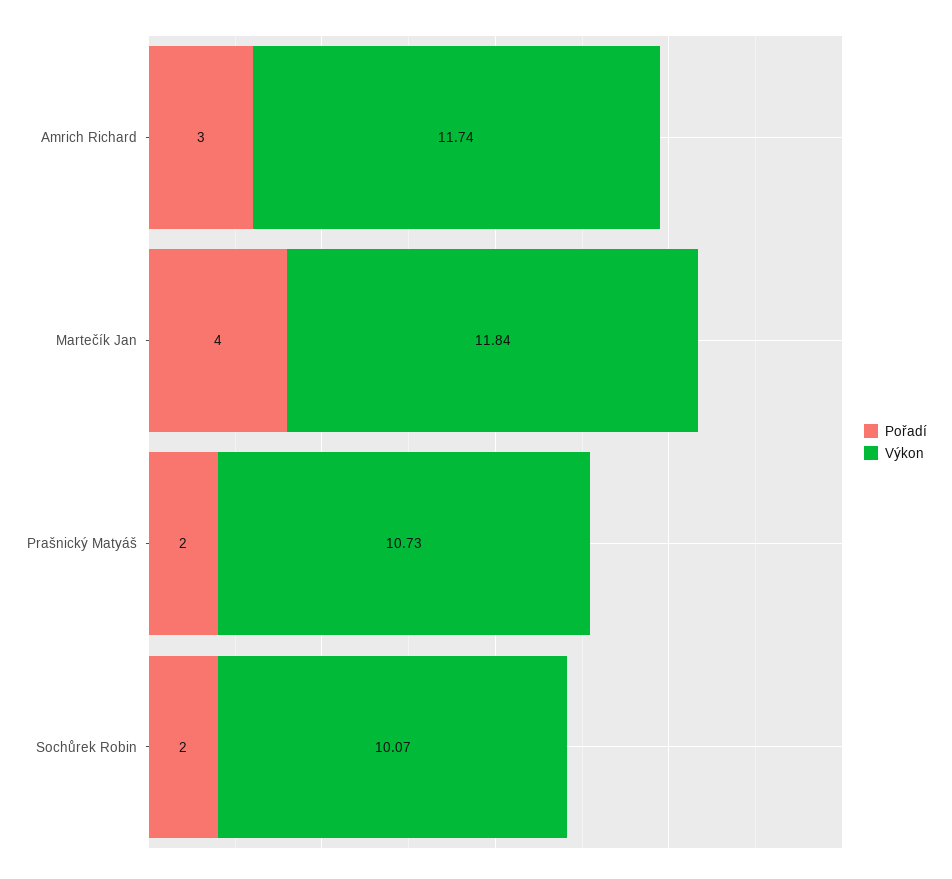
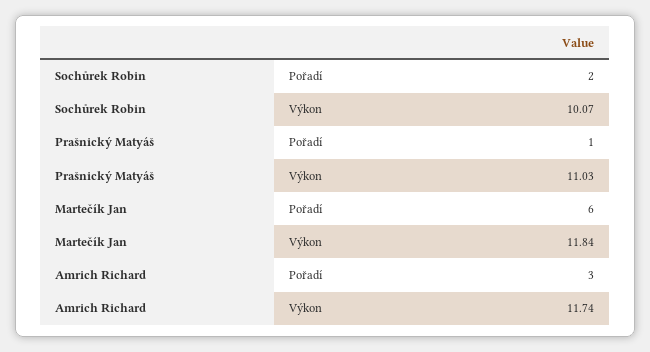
Pořadí, Martečík Jan: 4 -> 6
Pořadí, Prašnický Matyáš: 2 -> 1
Výkon, Prašnický Matyáš: 10.73 -> 11.03

